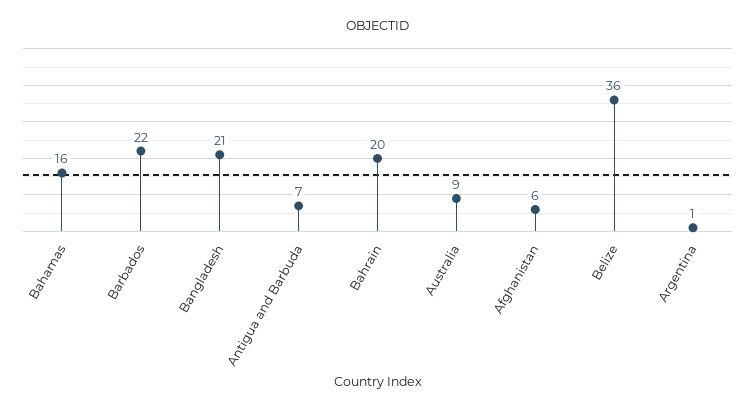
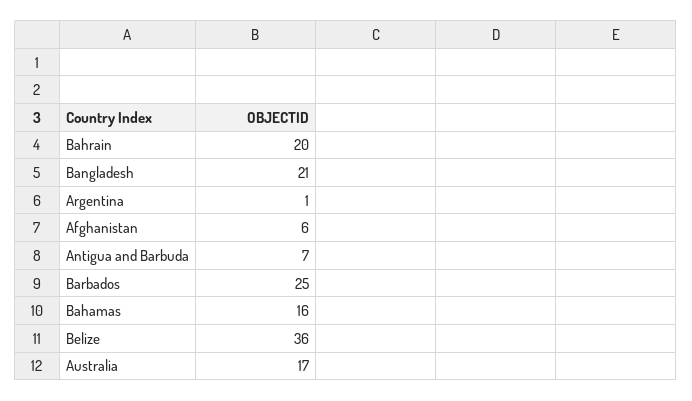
Barbados: 22 -> 25
Australia: 9 -> 17

